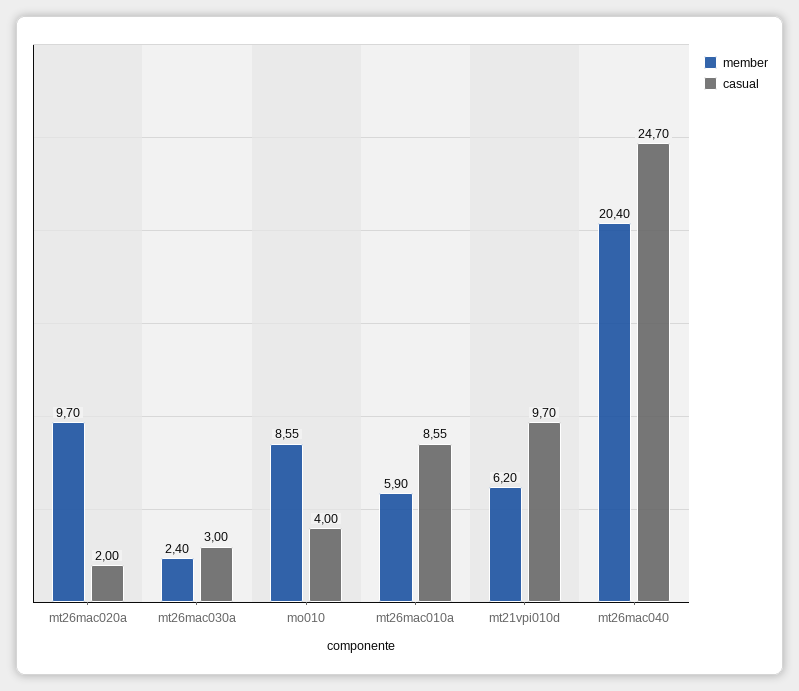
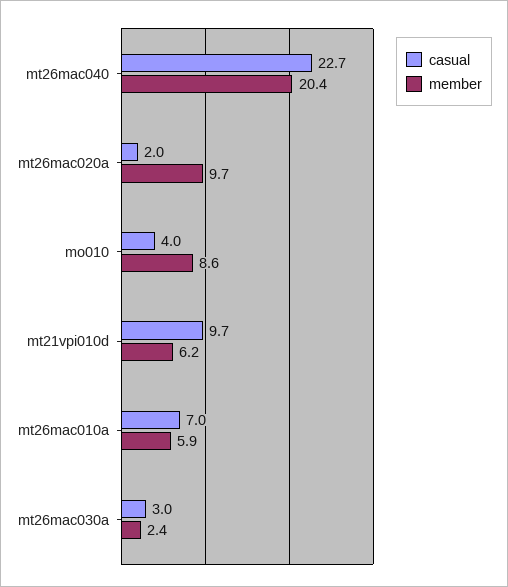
casual, mt26mac010a: 8.55 -> 7
casual, mt26mac040: 24.7 -> 22.7

